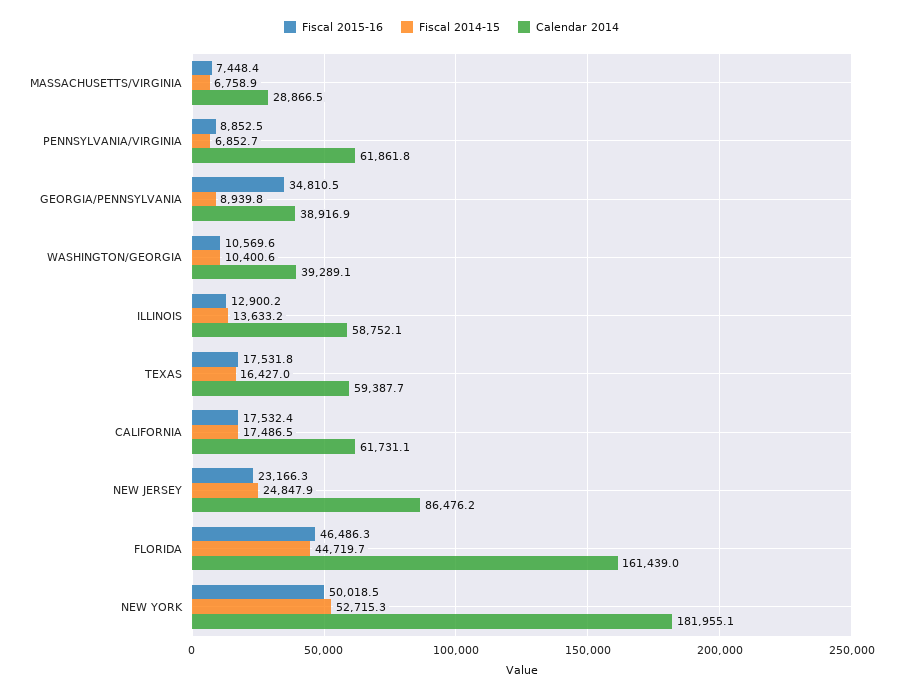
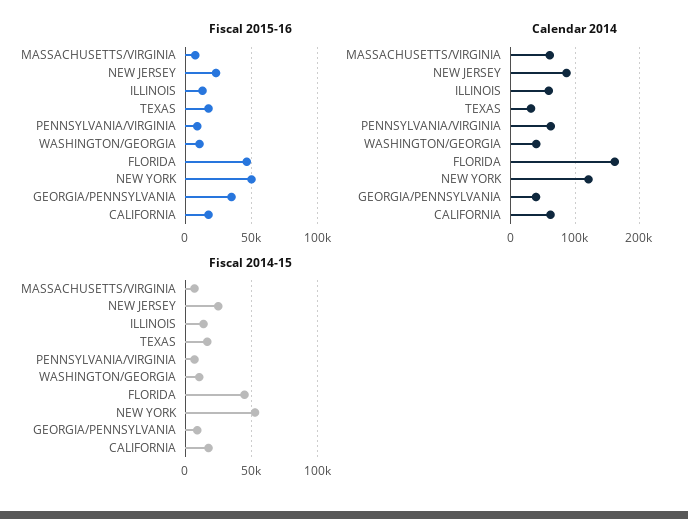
Calendar 2014, MASSACHUSETTS/VIRGINIA: 28866.5 -> 60000
Calendar 2014, TEXAS: 59387.7 -> 30000
Calendar 2014, NEW YORK: 181955.1 -> 120000

